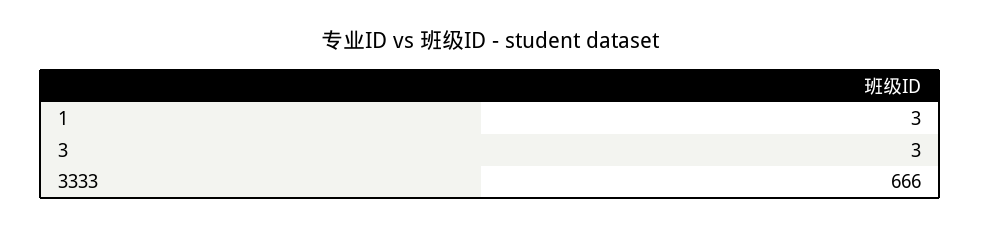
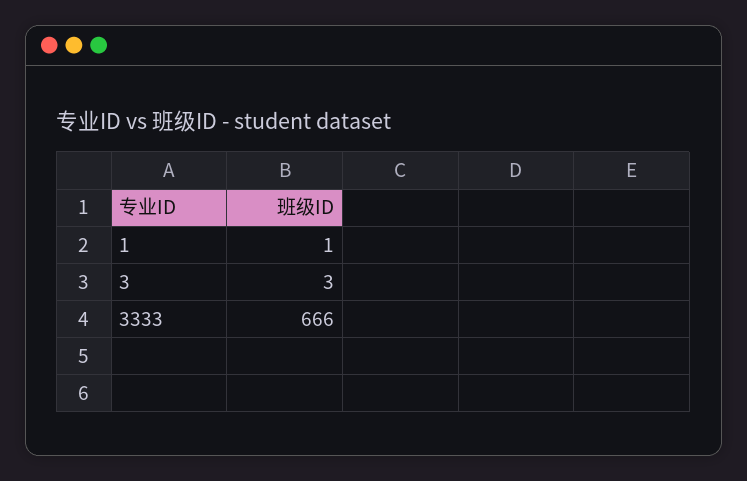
1: 3 -> 1

